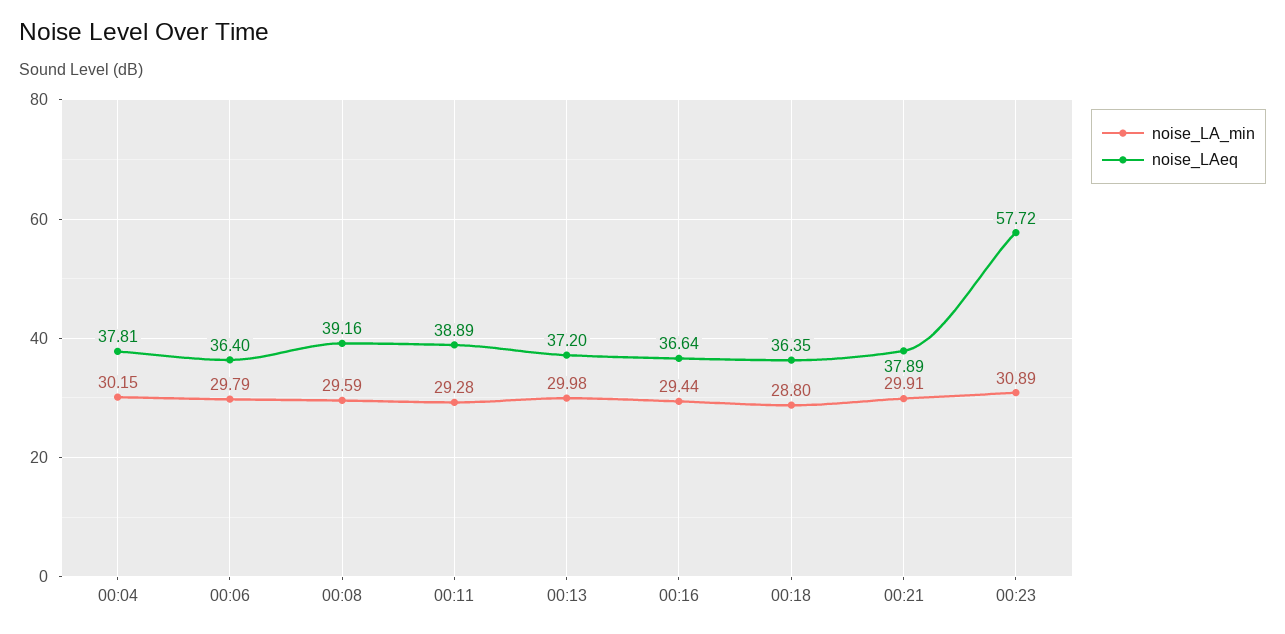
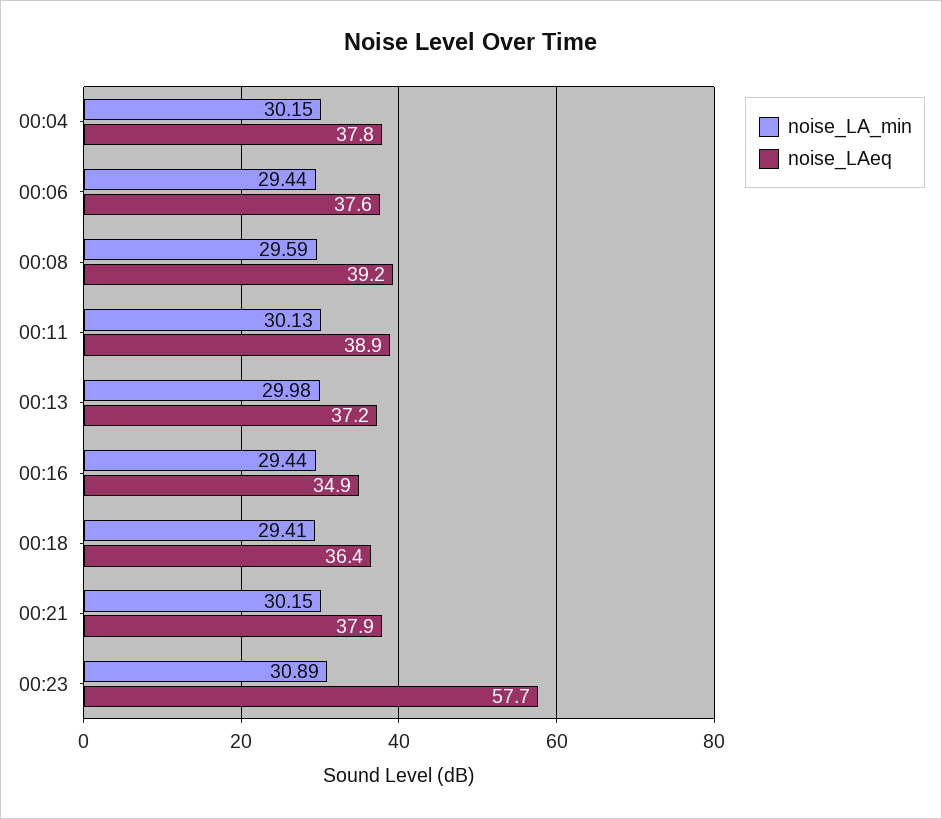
noise_LA_min, 00:06: 29.79 -> 29.44
noise_LAeq, 00:06: 36.4 -> 37.6
noise_LA_min, 00:11: 29.28 -> 30.13
noise_LAeq, 00:16: 36.64 -> 34.9
noise_LA_min, 00:18: 28.8 -> 29.41
noise_LA_min, 00:21: 29.91 -> 30.15

